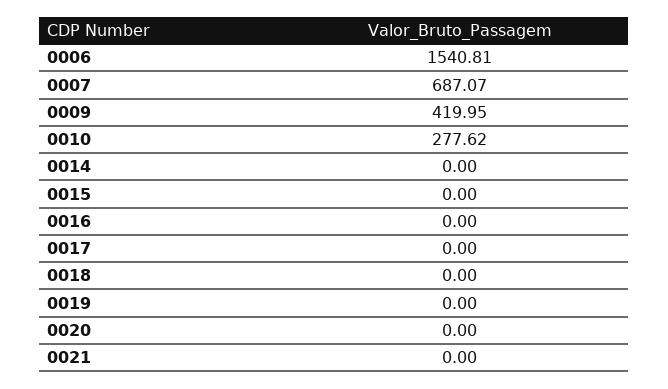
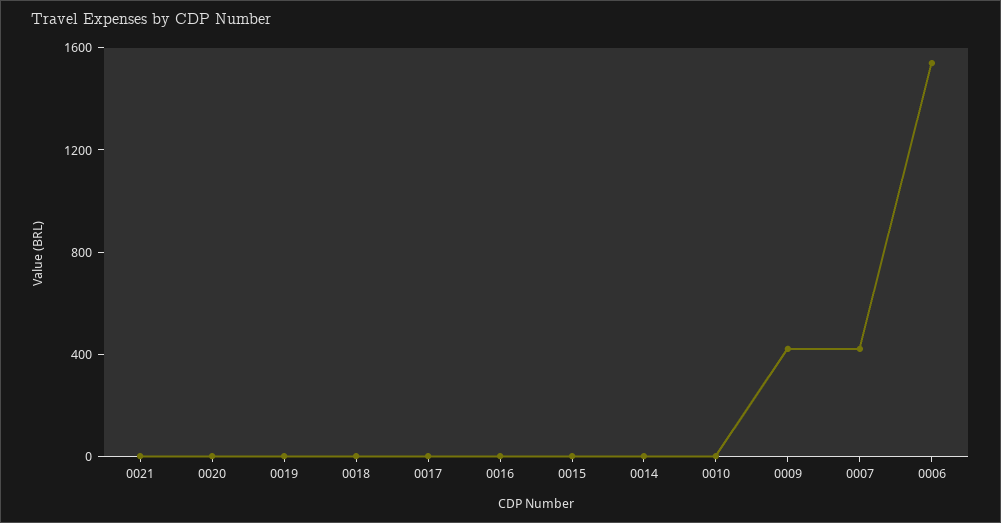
0007: 687.07 -> 400
0010: 277.62 -> 0

